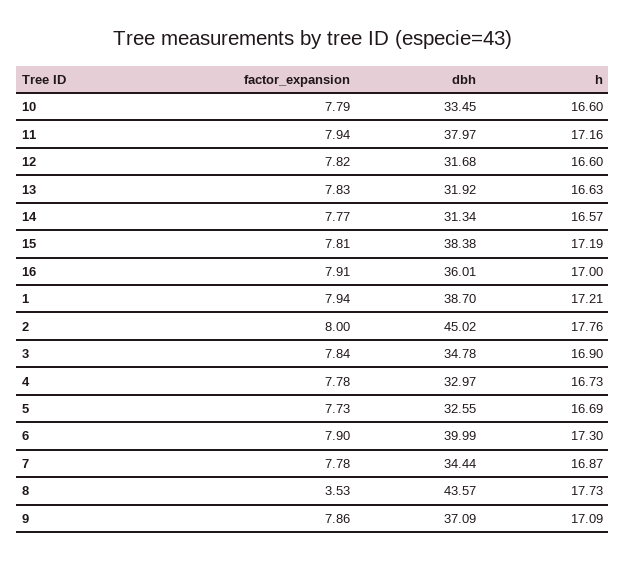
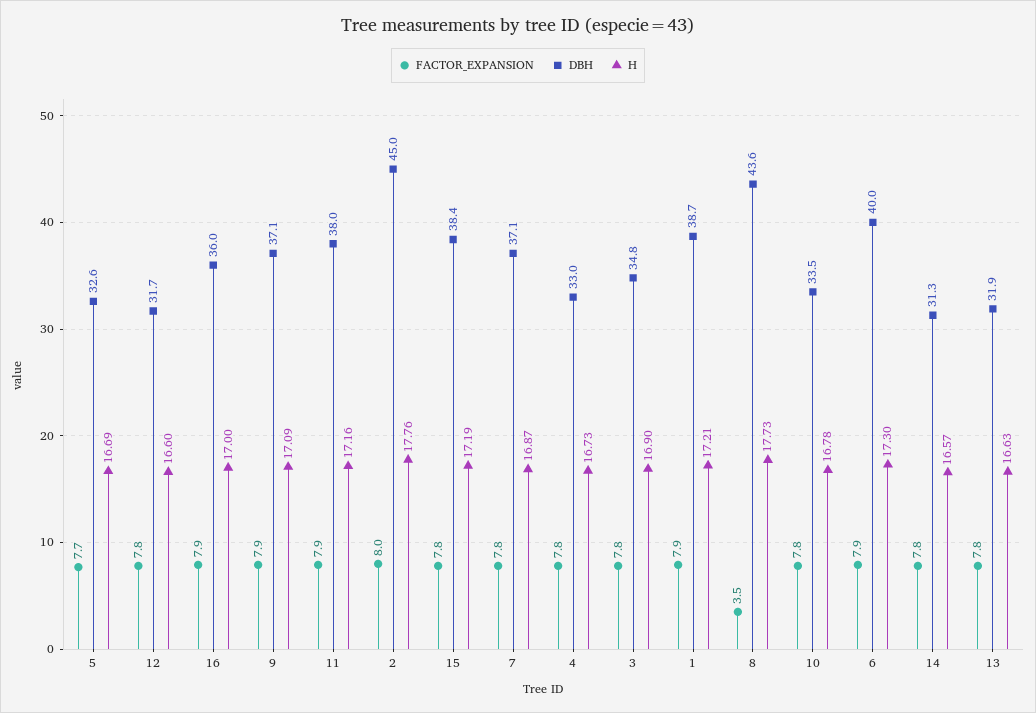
h, 10: 16.6 -> 16.78
dbh, 7: 34.44 -> 37.1

